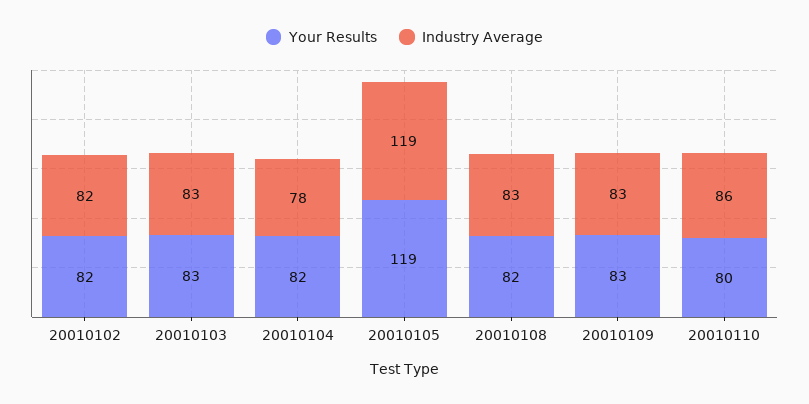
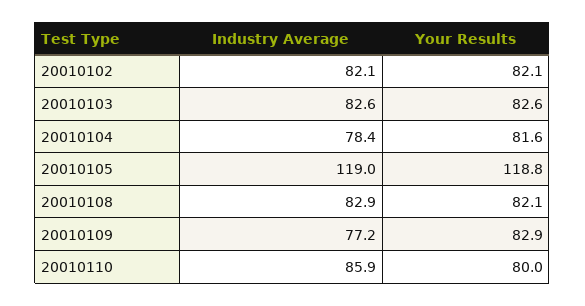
Industry Average, 20010109: 83 -> 77.2

